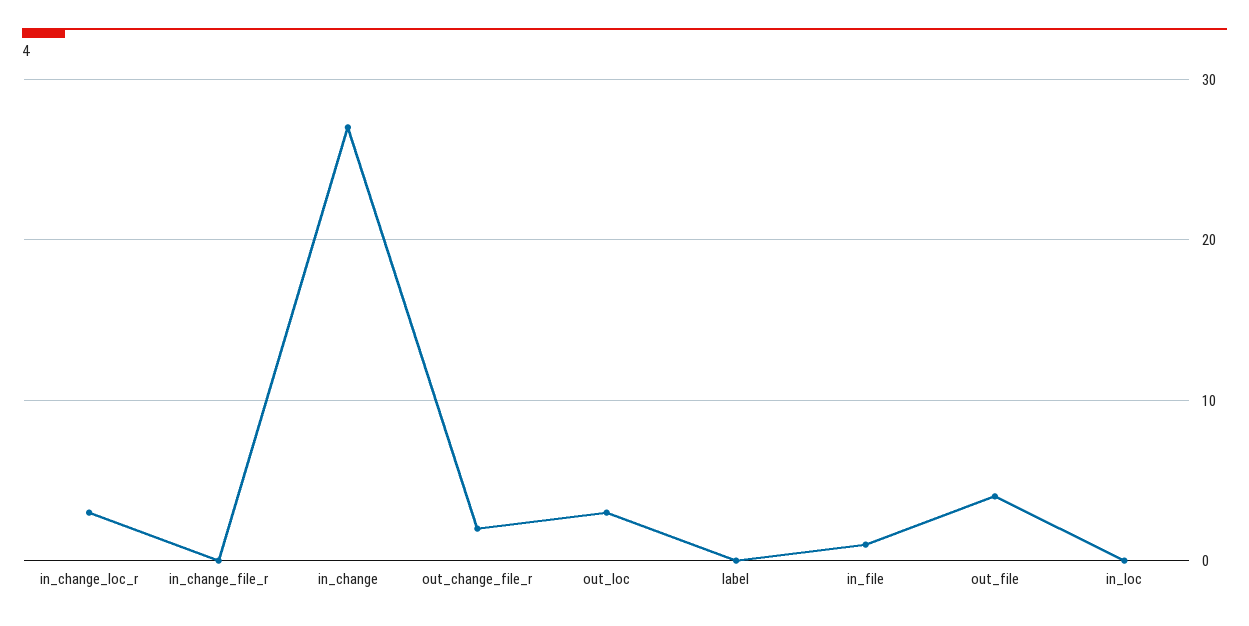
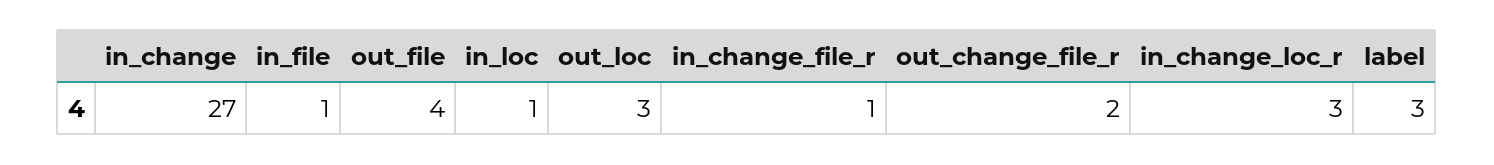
in_change_file_r: 0 -> 1
label: 0 -> 3
in_loc: 0 -> 1

